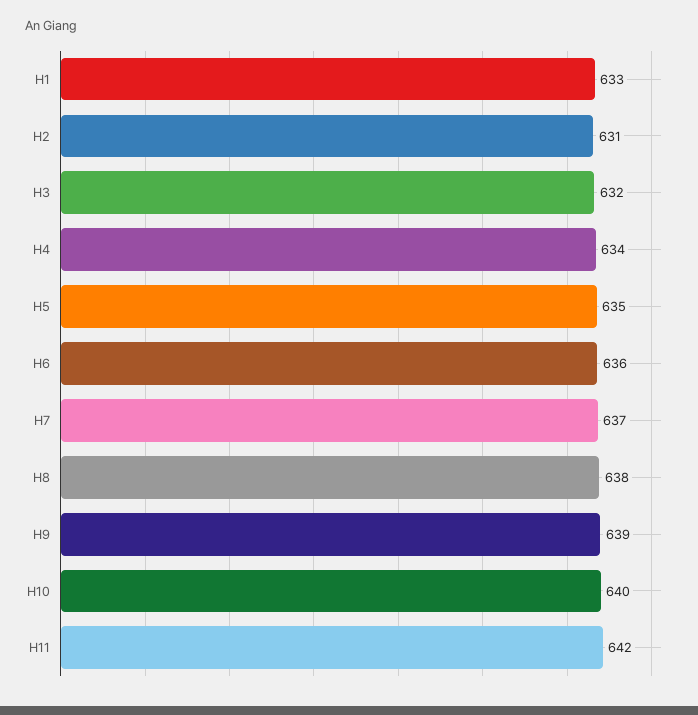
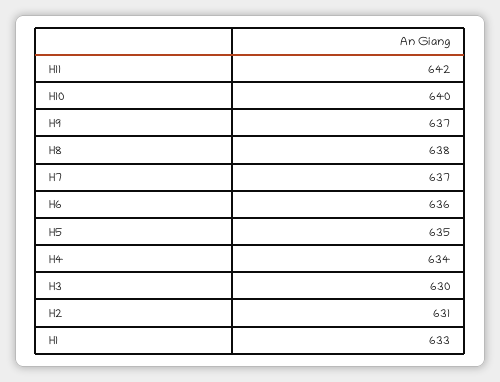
H3: 632 -> 630
H9: 639 -> 637

